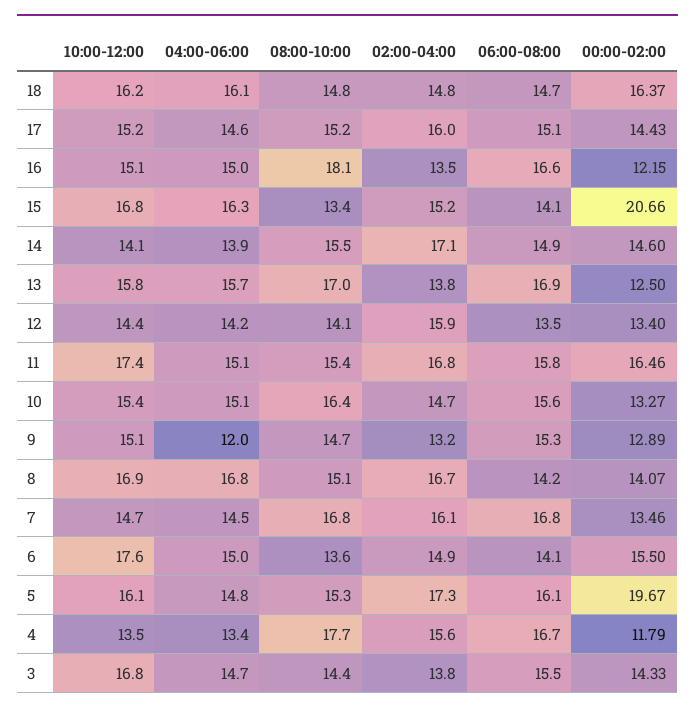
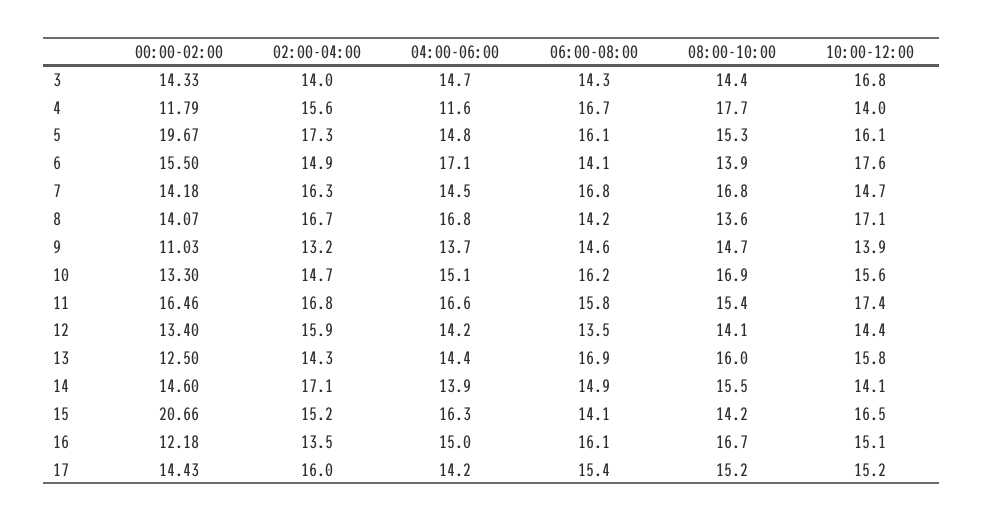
10:00-12:00, 18: 16.2 -> none
04:00-06:00, 18: 16.1 -> none
08:00-10:00, 18: 14.8 -> none
02:00-04:00, 18: 14.8 -> none
06:00-08:00, 18: 14.7 -> none
00:00-02:00, 18: 16.37 -> none
04:00-06:00, 17: 14.6 -> 14.2
06:00-08:00, 17: 15.1 -> 15.4
08:00-10:00, 16: 18.1 -> 16.7
06:00-08:00, 16: 16.6 -> 16.1
00:00-02:00, 16: 12.15 -> 12.18
10:00-12:00, 15: 16.8 -> 16.5
08:00-10:00, 15: 13.4 -> 14.2
04:00-06:00, 13: 15.7 -> 14.4
08:00-10:00, 13: 17 -> 16
02:00-04:00, 13: 13.8 -> 14.3
04:00-06:00, 11: 15.1 -> 16.6
10:00-12:00, 10: 15.4 -> 15.6
08:00-10:00, 10: 16.4 -> 16.9
06:00-08:00, 10: 15.6 -> 16.2
00:00-02:00, 10: 13.27 -> 13.3
10:00-12:00, 9: 15.1 -> 13.9
04:00-06:00, 9: 12 -> 13.7
06:00-08:00, 9: 15.3 -> 14.6
00:00-02:00, 9: 12.89 -> 11.03
10:00-12:00, 8: 16.9 -> 17.1
08:00-10:00, 8: 15.1 -> 13.6
02:00-04:00, 7: 16.1 -> 16.3
00:00-02:00, 7: 13.46 -> 14.18
04:00-06:00, 6: 15 -> 17.1
08:00-10:00, 6: 13.6 -> 13.9
10:00-12:00, 4: 13.5 -> 14
04:00-06:00, 4: 13.4 -> 11.6
02:00-04:00, 3: 13.8 -> 14
06:00-08:00, 3: 15.5 -> 14.3

